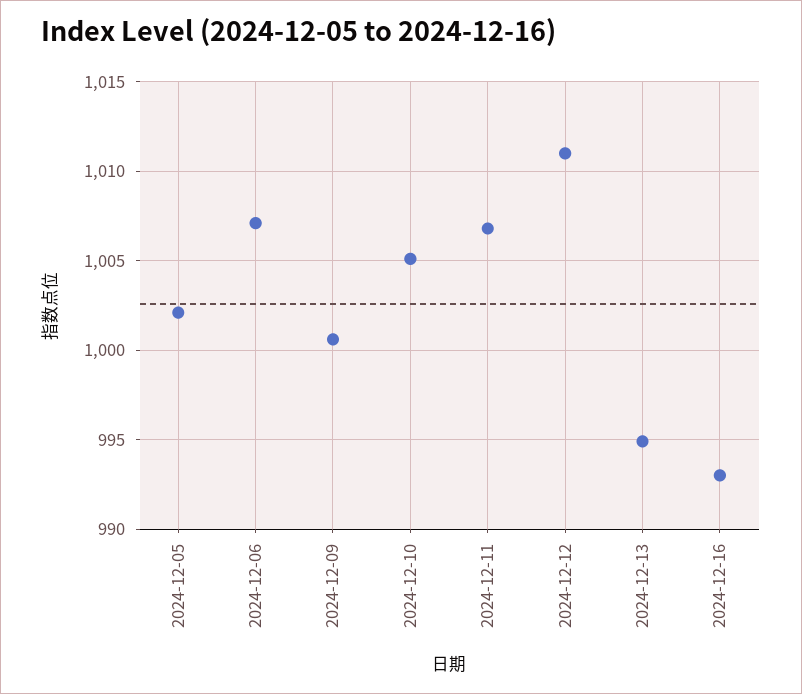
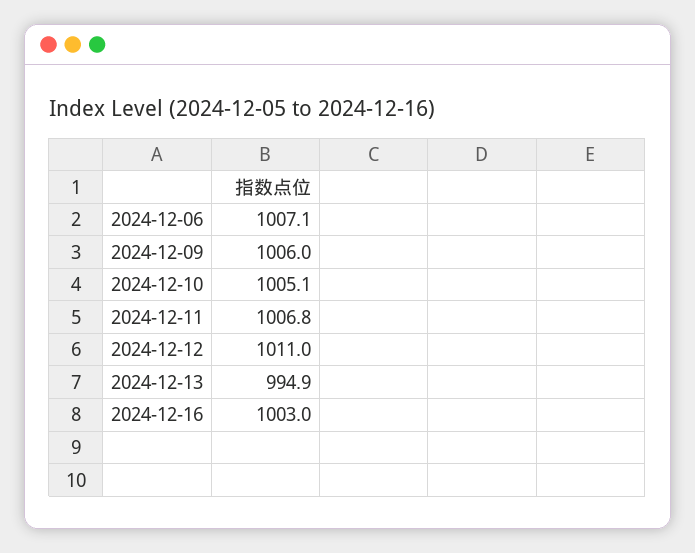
2024-12-05: 1002 -> none
2024-12-09: 1000.5 -> 1006
2024-12-16: 993 -> 1003

